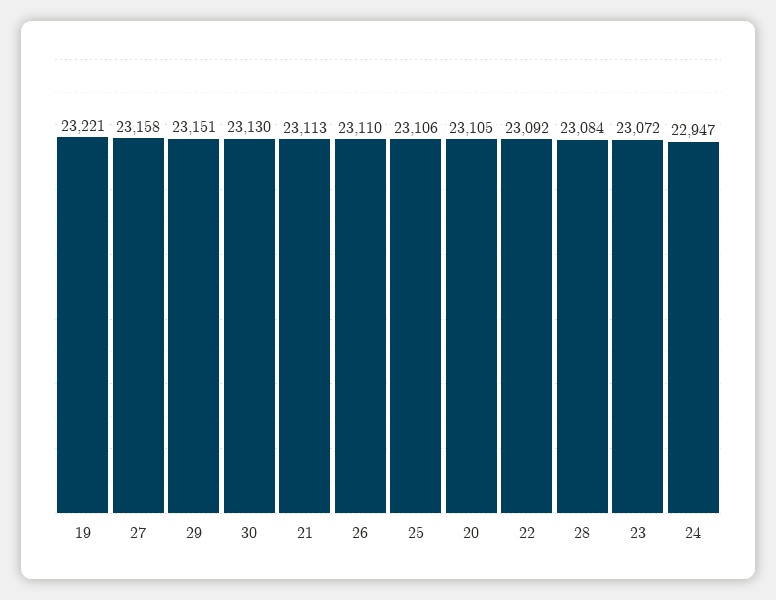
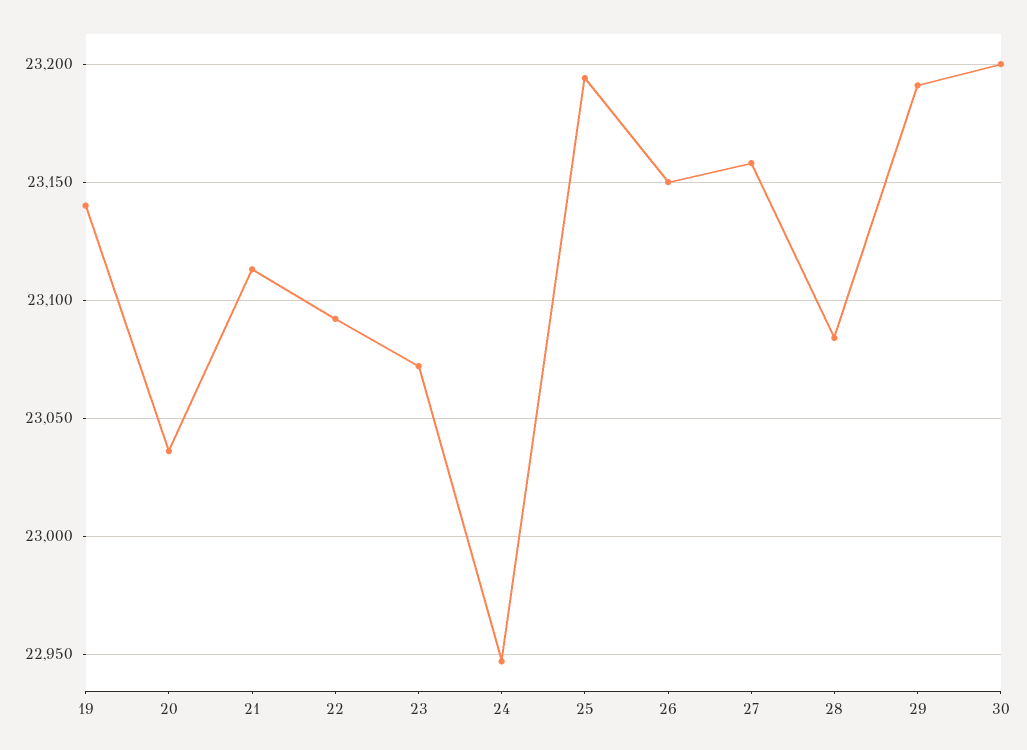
19: 23221 -> 23140
29: 23151 -> 23190
30: 23130 -> 23200
26: 23110 -> 23150
25: 23106 -> 23195
20: 23105 -> 23035

